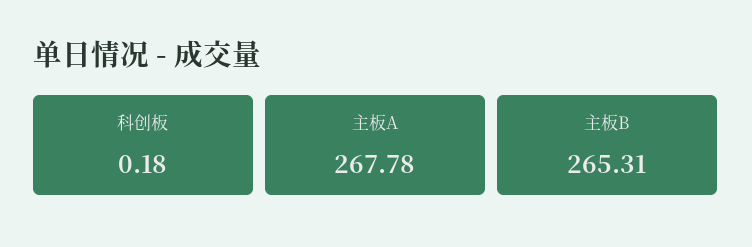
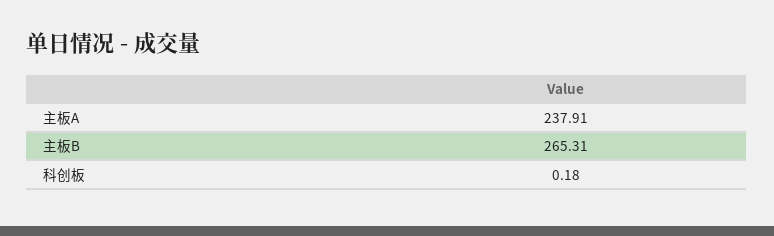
主板A: 267.78 -> 237.91

